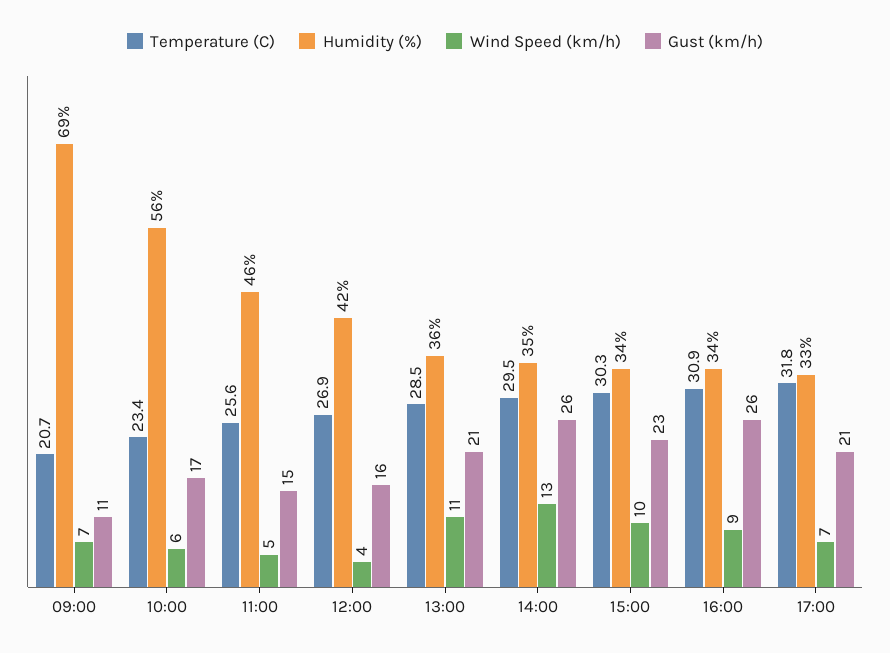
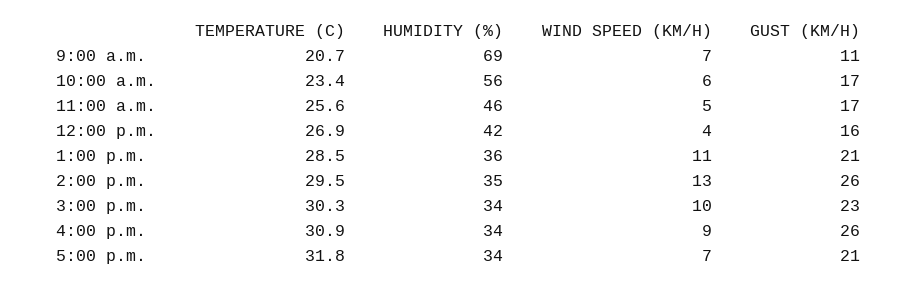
Gust (km/h), 11:00: 15 -> 17
Humidity (%), 17:00: 33 -> 34

